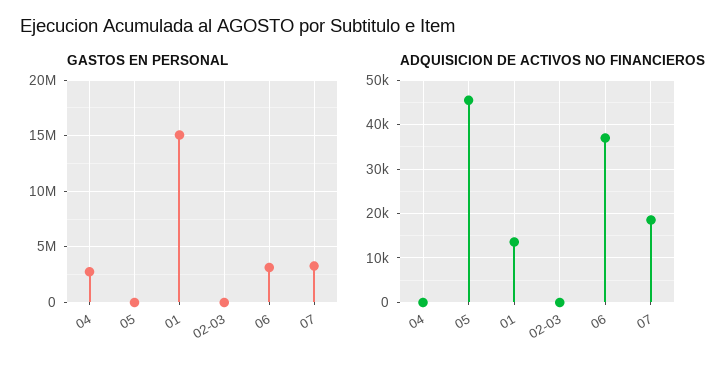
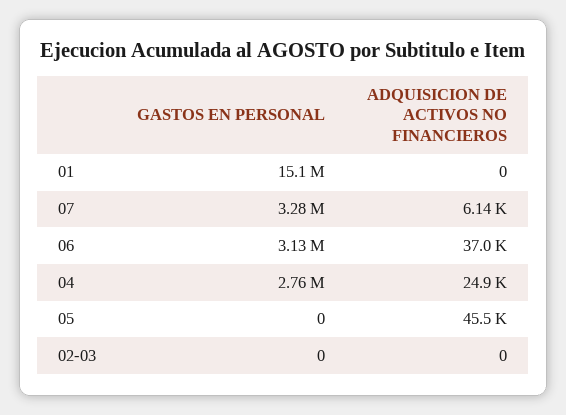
ADQUISICION DE ACTIVOS NO FINANCIEROS, 04: 0 -> 24900
ADQUISICION DE ACTIVOS NO FINANCIEROS, 01: 14000 -> 0
ADQUISICION DE ACTIVOS NO FINANCIEROS, 07: 18000 -> 6140

